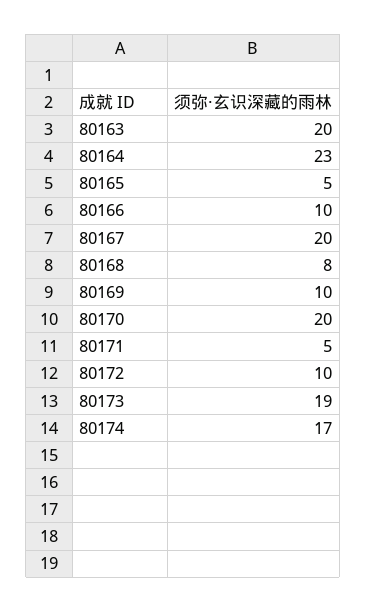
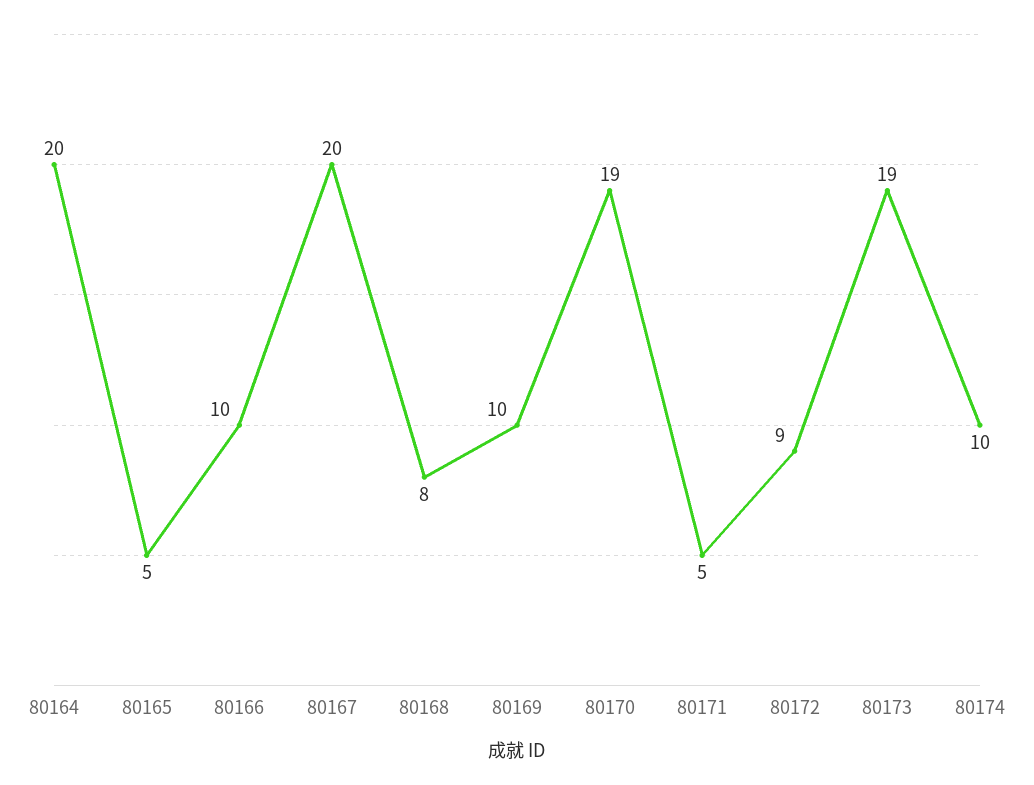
80163: 20 -> none
80164: 23 -> 20
80170: 20 -> 19
80172: 10 -> 9
80174: 17 -> 10

